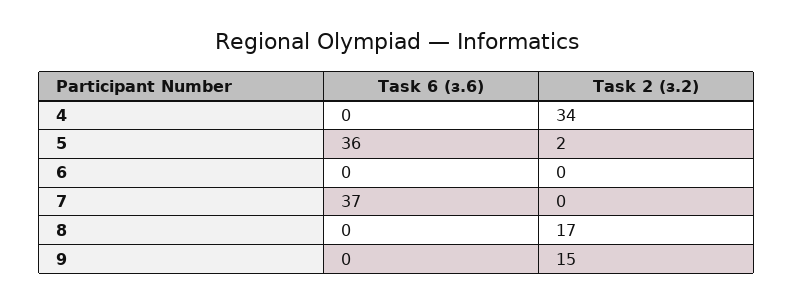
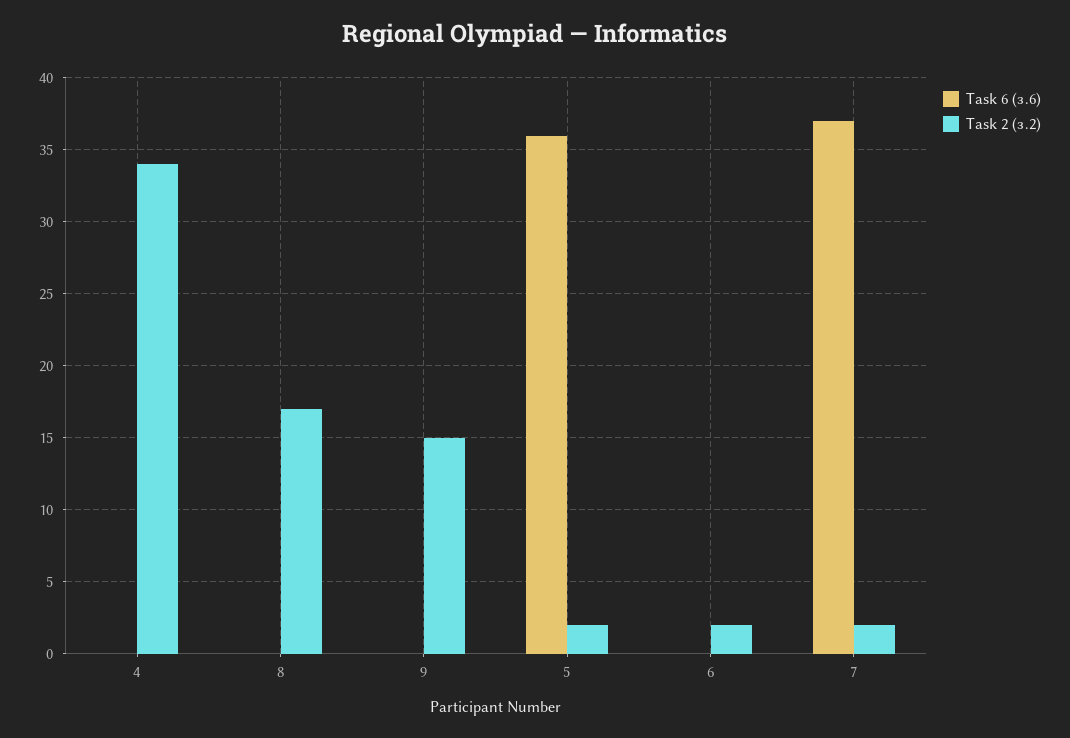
Task 2 (з.2), 6: 0 -> 2
Task 2 (з.2), 7: 0 -> 2

